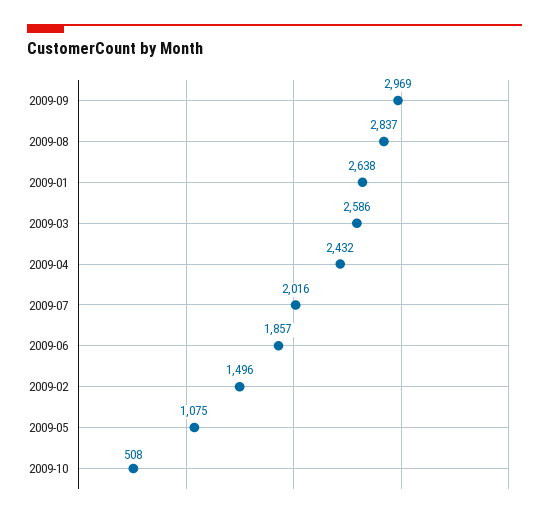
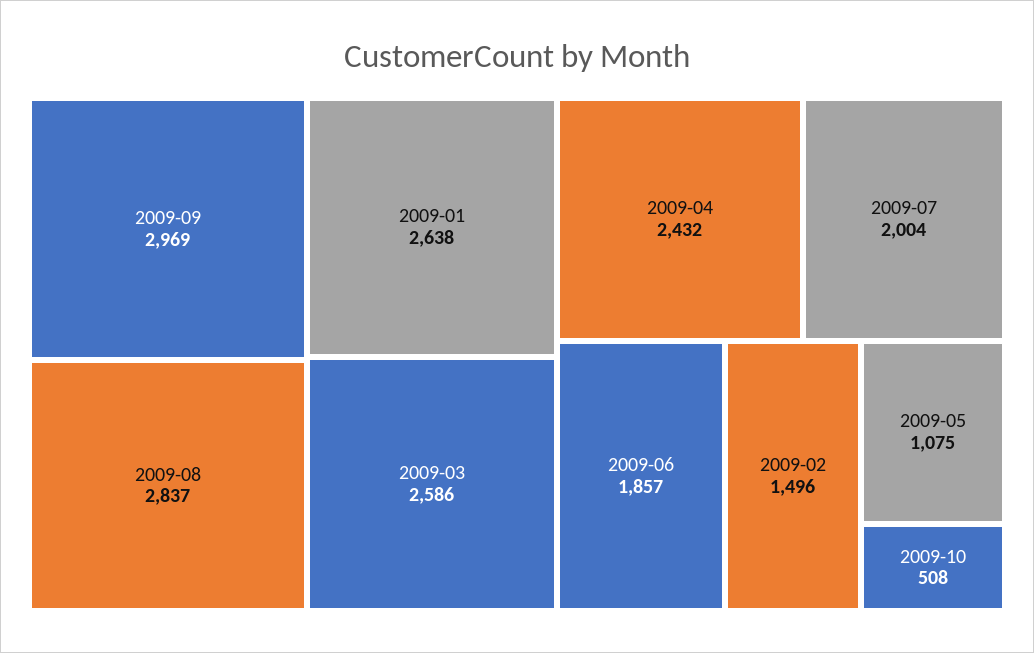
2009-07: 2016 -> 2004

